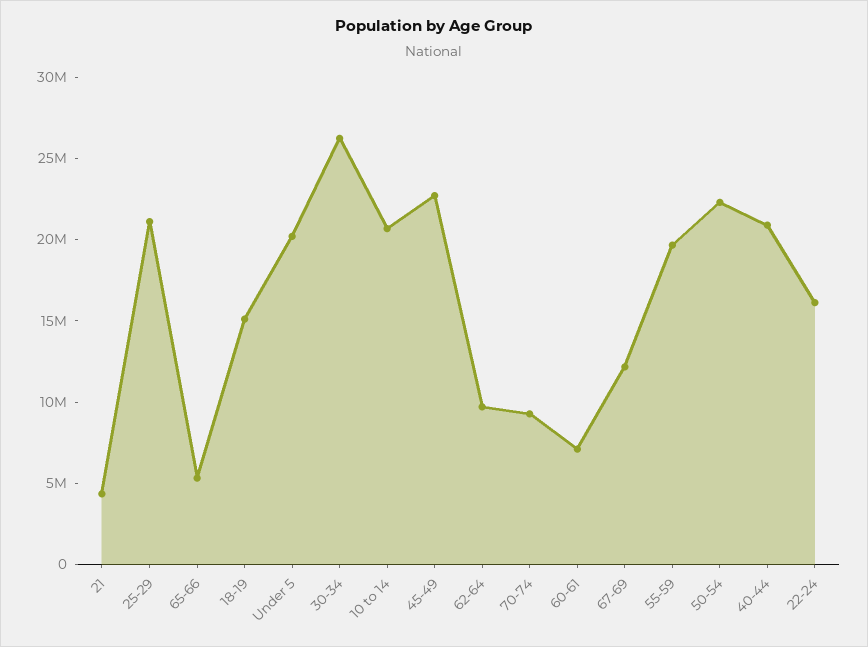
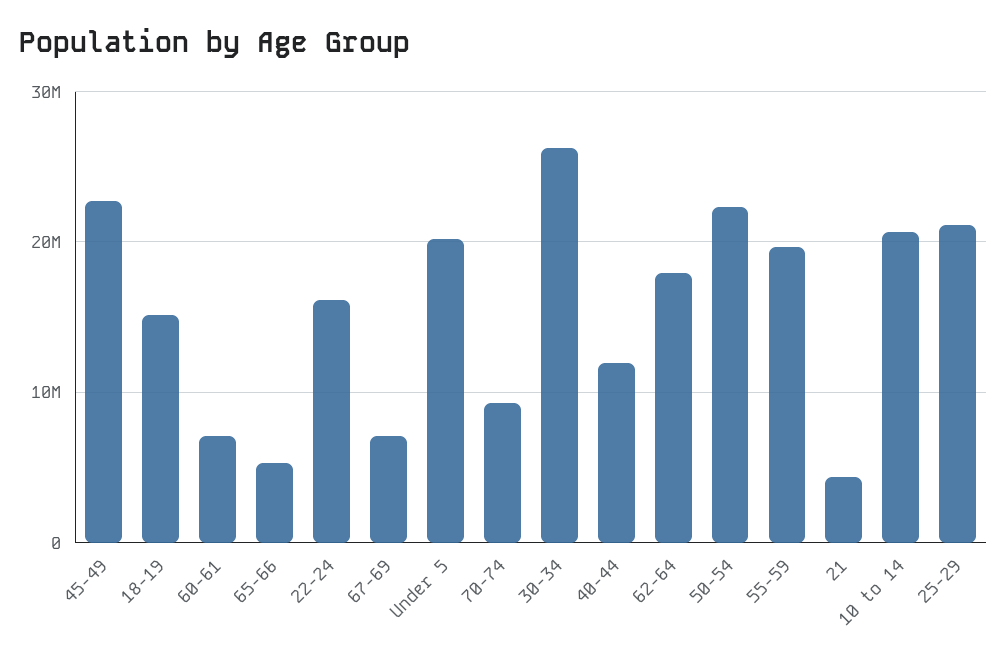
62-64: 10000000 -> 18000000
67-69: 12000000 -> 7000000
40-44: 21000000 -> 12000000

